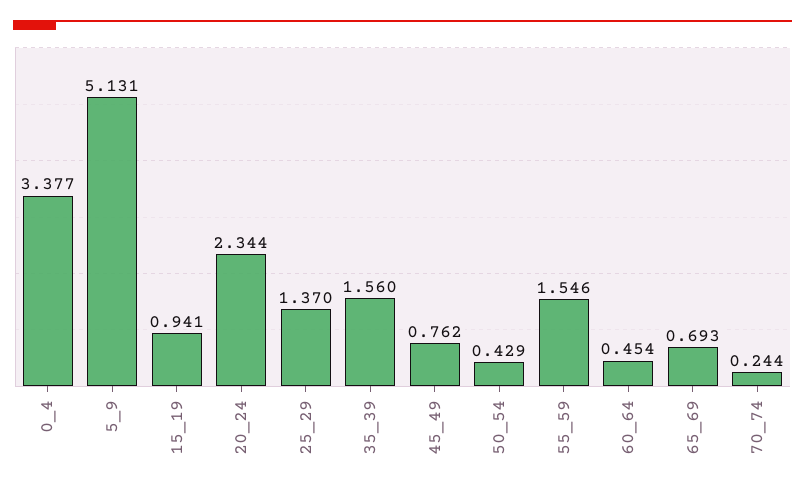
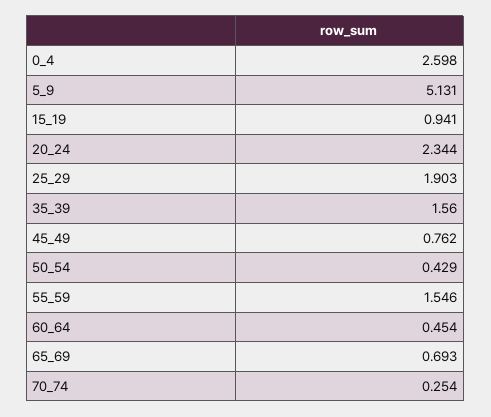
0_4: 3.377 -> 2.598
25_29: 1.37 -> 1.903
70_74: 0.244 -> 0.254

